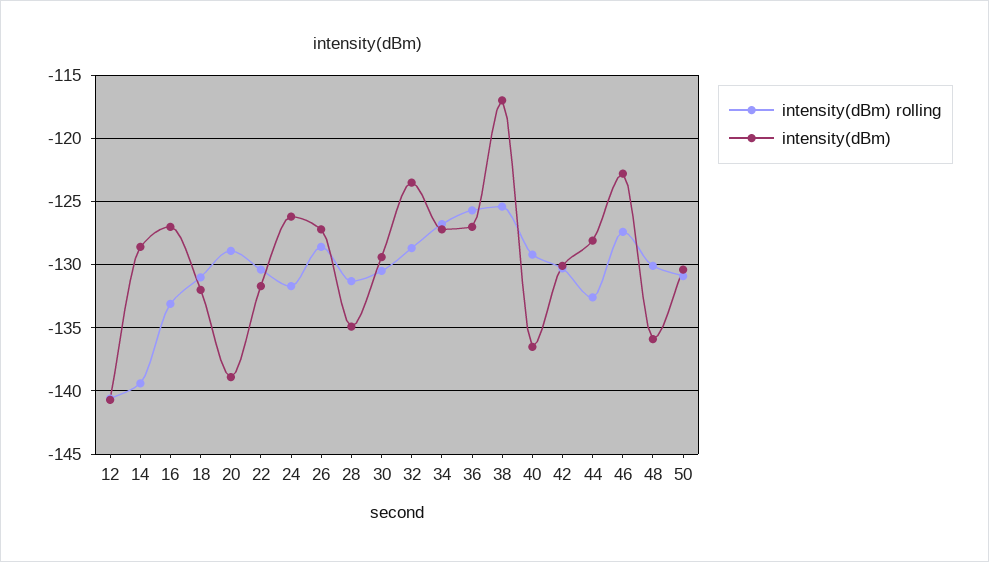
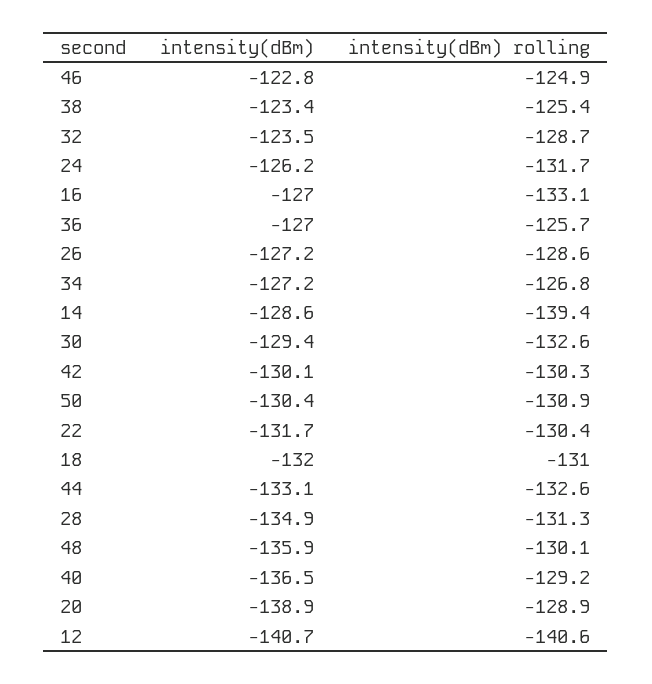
intensity(dBm) rolling, 30: -130.5 -> -132.6
intensity(dBm), 38: -117 -> -123.4
intensity(dBm), 44: -128 -> -133.1
intensity(dBm) rolling, 46: -127.5 -> -124.9

